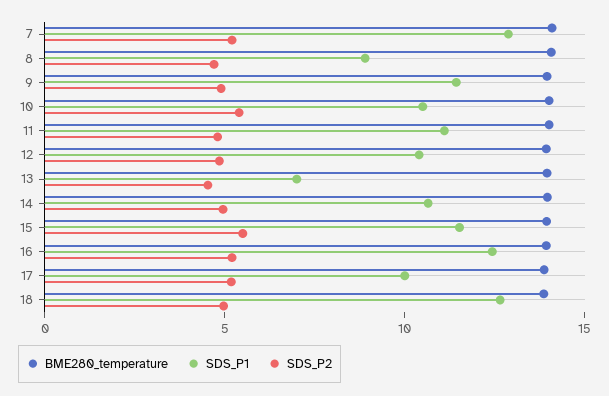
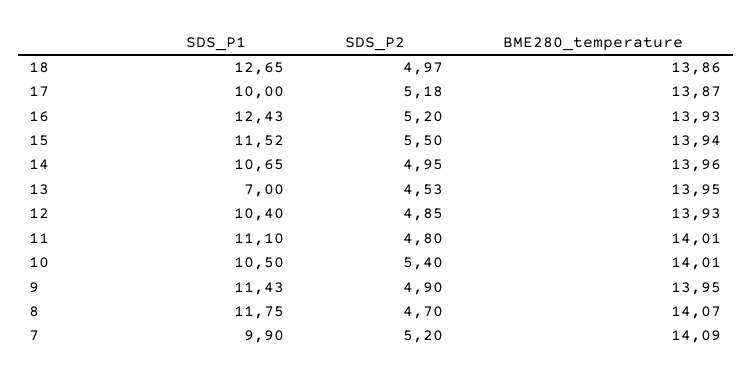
SDS_P1, 7: 13 -> 9.9
SDS_P1, 8: 9 -> 11.75

